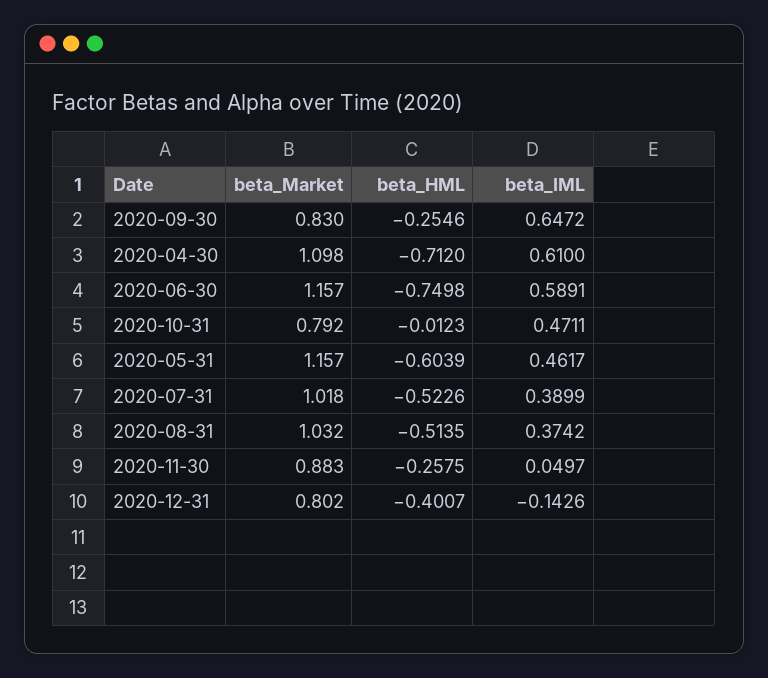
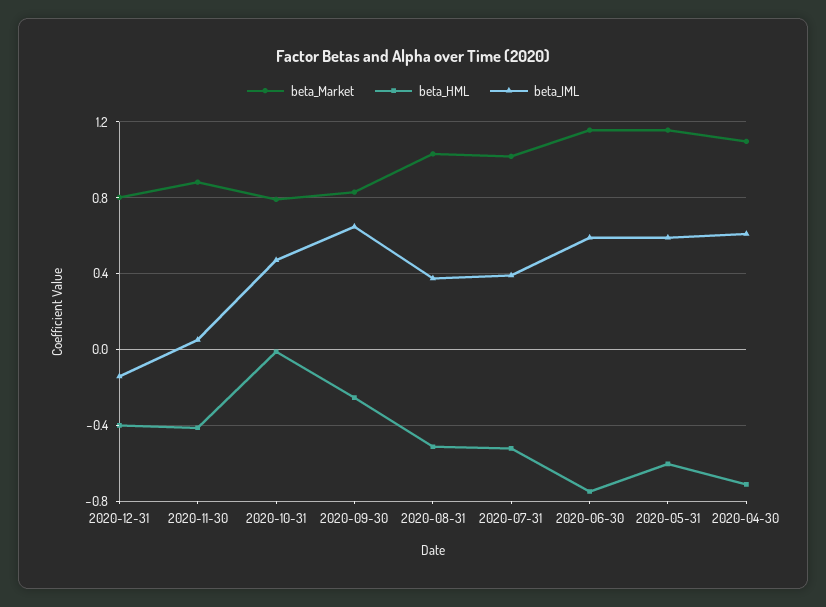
beta_IML, 2020-05-31: 0.4617 -> 0.6
beta_HML, 2020-11-30: -0.2575 -> -0.4

